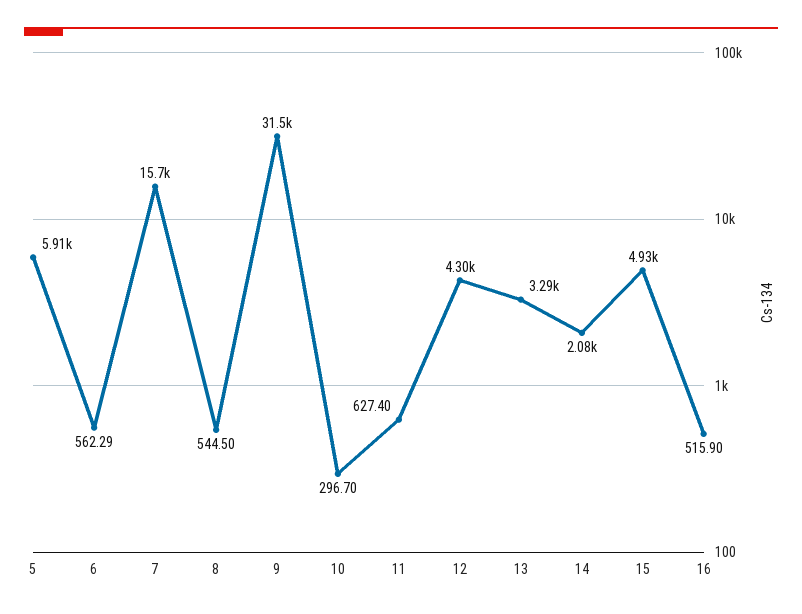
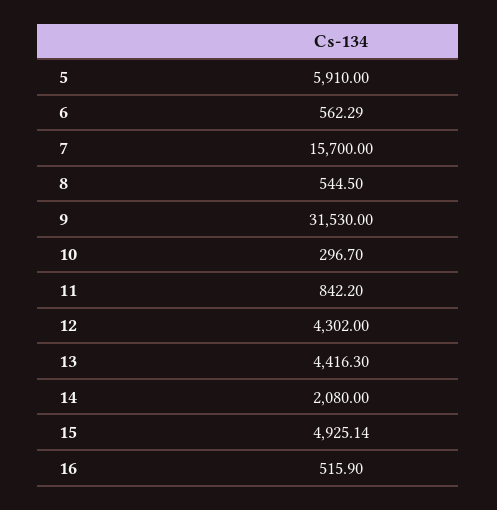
11: 627.4 -> 842.2
13: 3290 -> 4416.3

